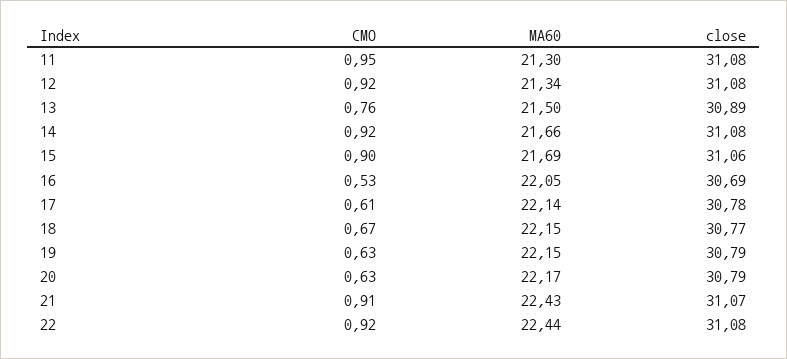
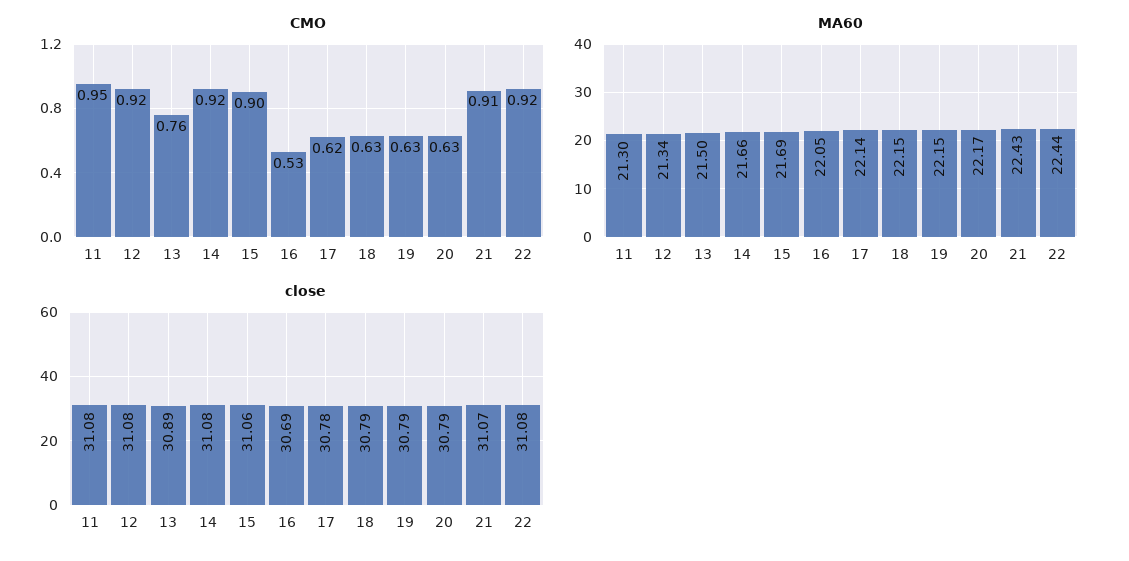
CMO, 17: 0.61 -> 0.62
CMO, 18: 0.67 -> 0.63
close, 18: 30.77 -> 30.79

